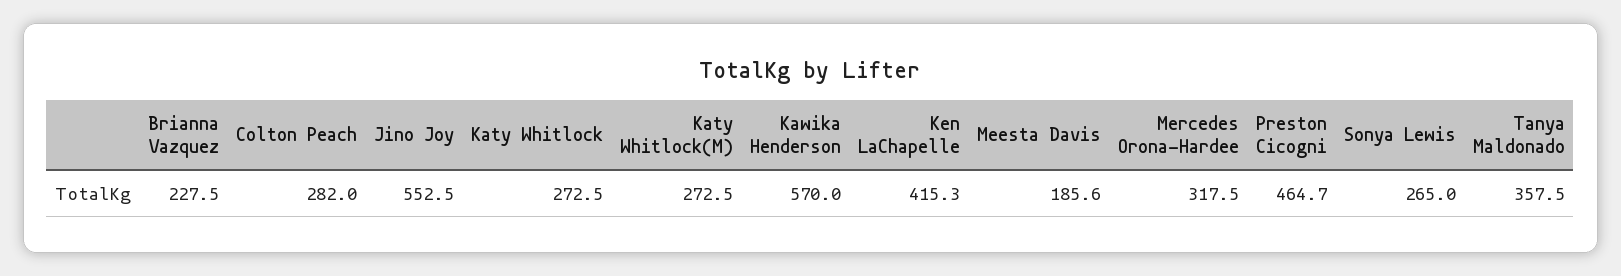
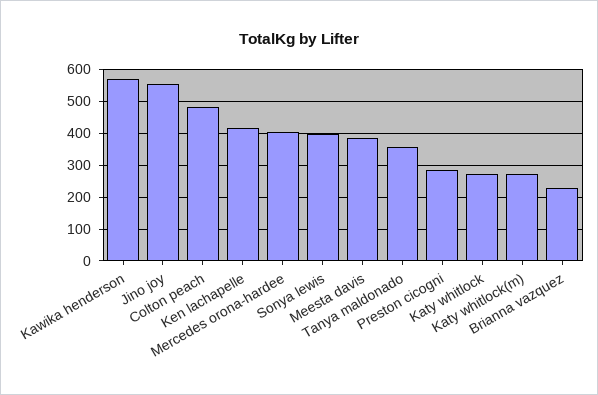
Colton Peach: 282 -> 480
Meesta Davis: 185.6 -> 380
Mercedes Orona-Hardee: 317.5 -> 400
Preston Cicogni: 464.7 -> 280
Sonya Lewis: 265 -> 400

